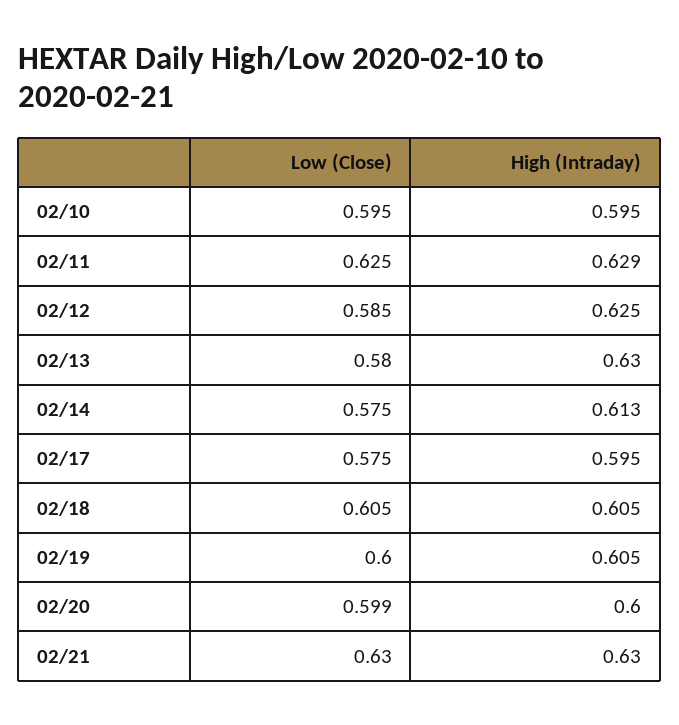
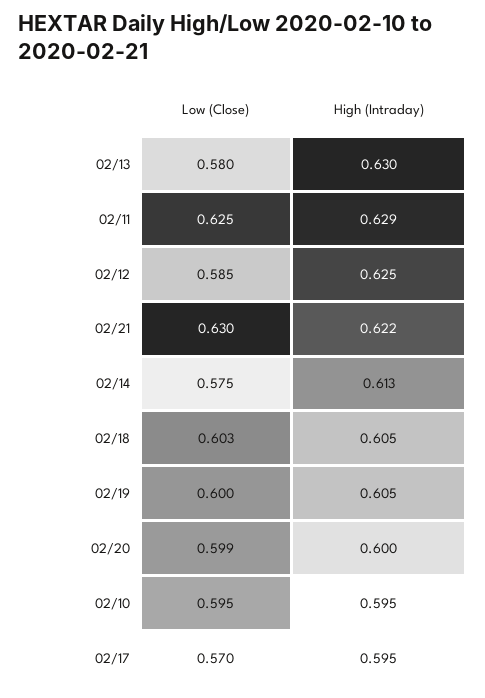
Low (Close), 02/17: 0.575 -> 0.57
Low (Close), 02/18: 0.605 -> 0.603
High (Intraday), 02/21: 0.63 -> 0.622

